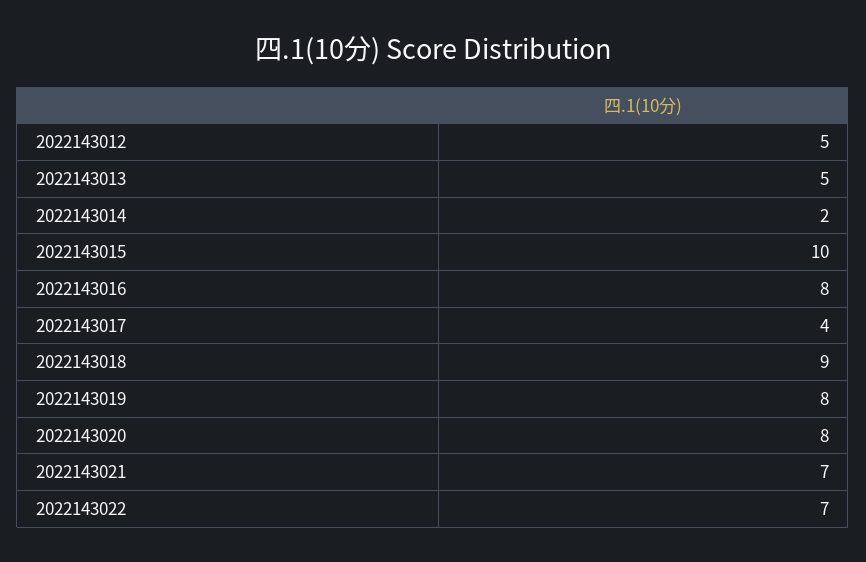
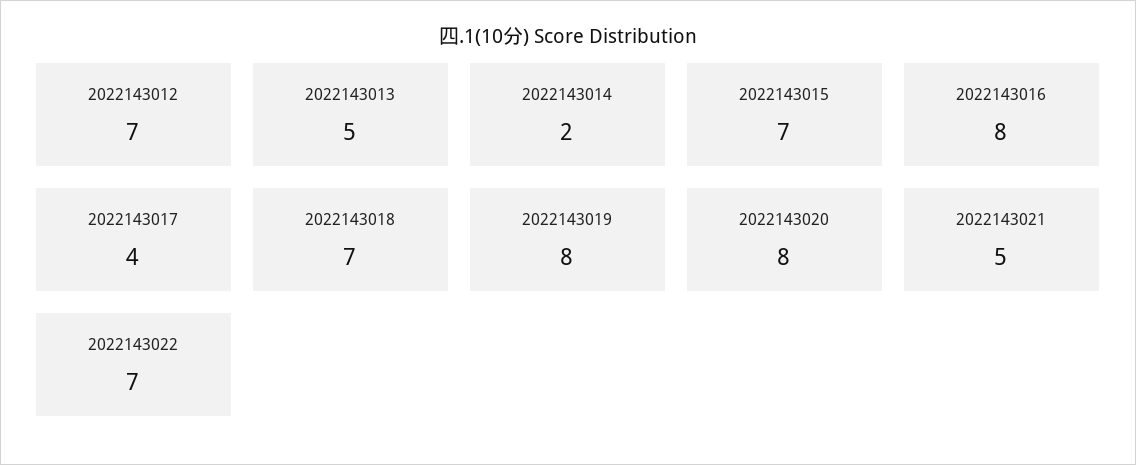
2022143012: 5 -> 7
2022143015: 10 -> 7
2022143018: 9 -> 7
2022143021: 7 -> 5

